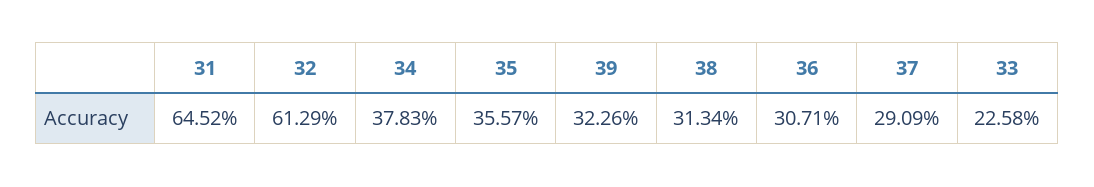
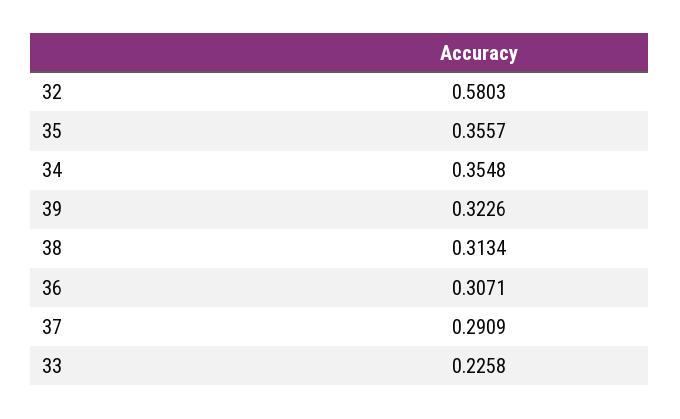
31: 0.6452 -> none
32: 0.6129 -> 0.5803
34: 0.3783 -> 0.3548

